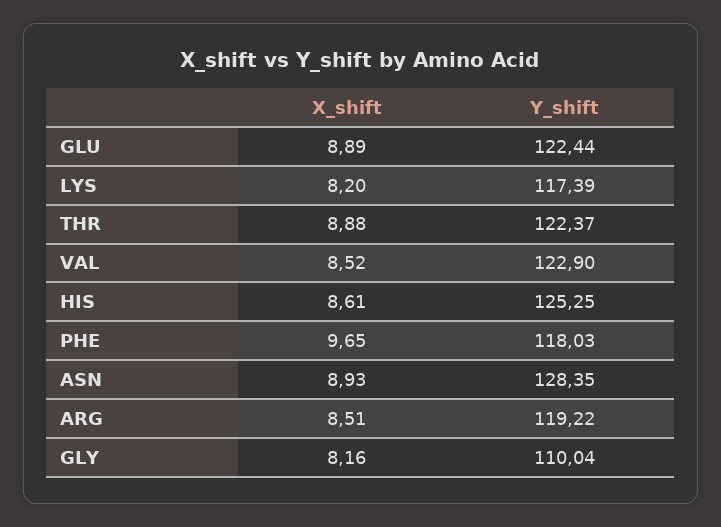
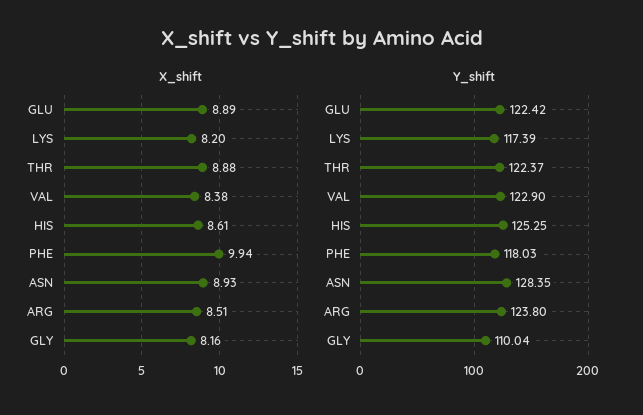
Y_shift, GLU: 122.44 -> 122.42
X_shift, VAL: 8.52 -> 8.38
X_shift, PHE: 9.65 -> 9.94
Y_shift, ARG: 119.22 -> 123.8

